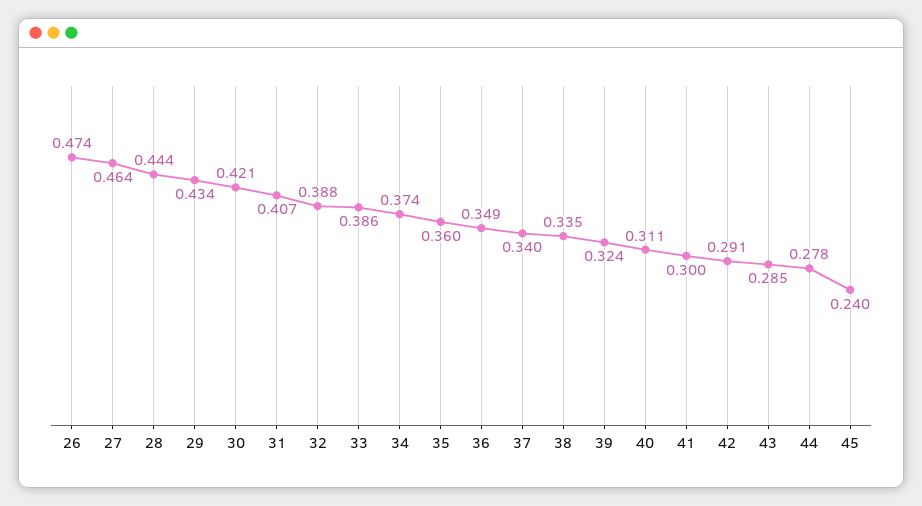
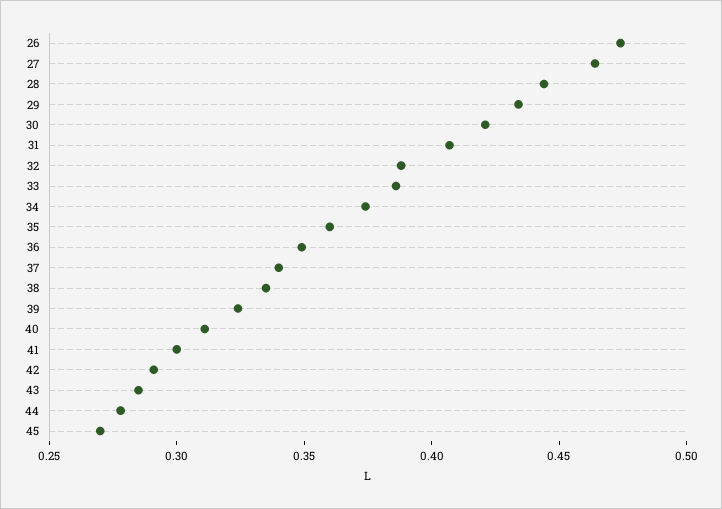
45: 0.24 -> 0.27

